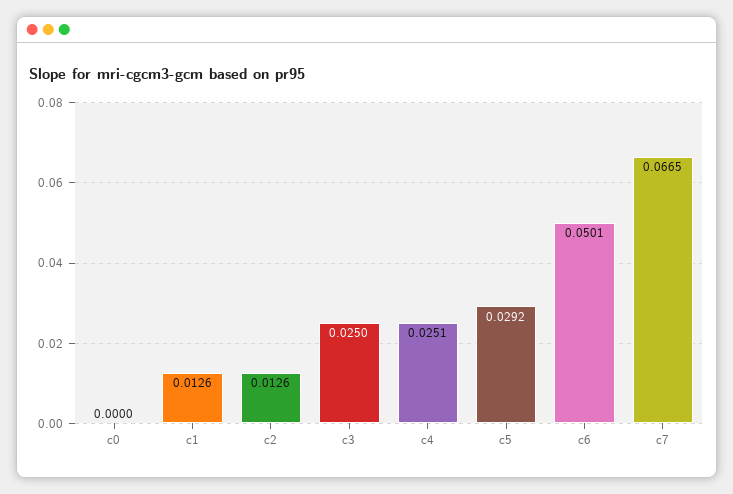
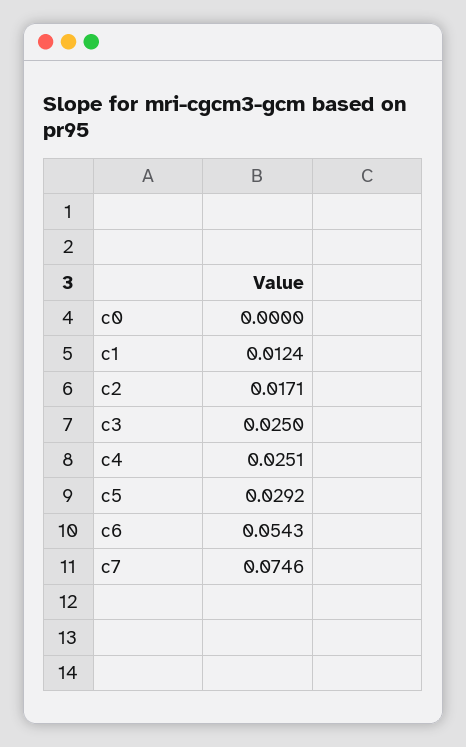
c1: 0.0126 -> 0.0124
c2: 0.0126 -> 0.0171
c6: 0.0501 -> 0.0543
c7: 0.0665 -> 0.0746

